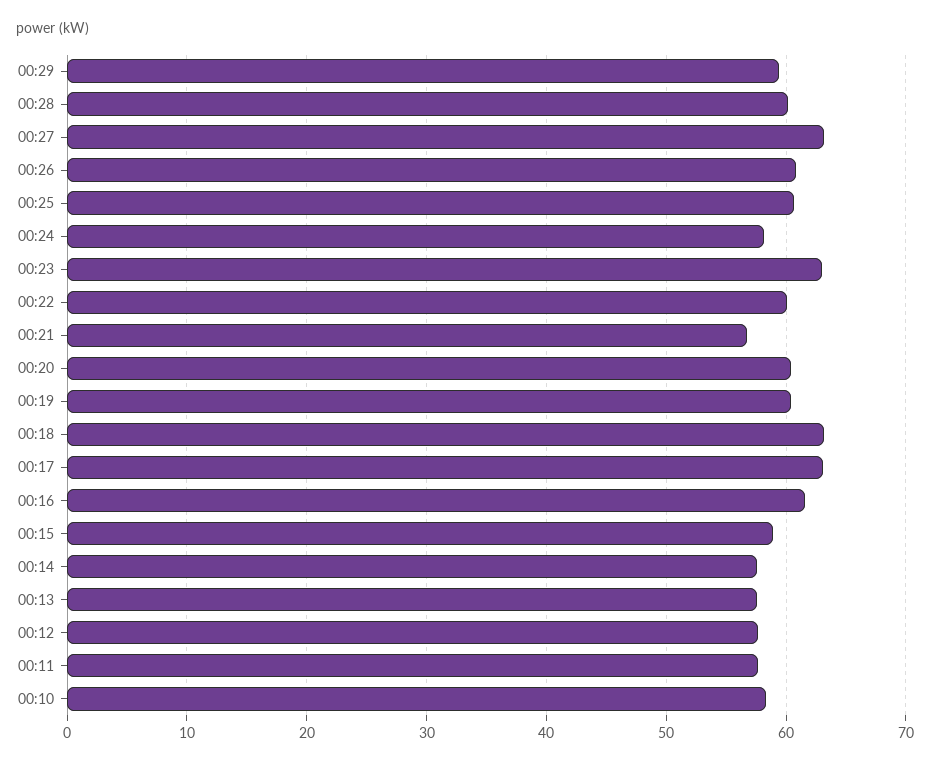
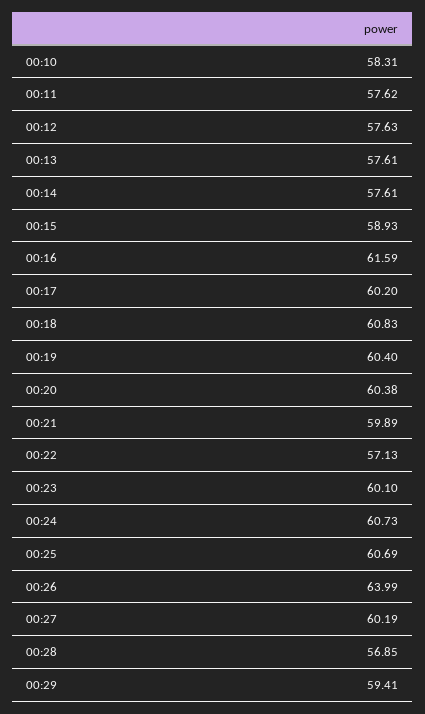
00:28: 60 -> 56.85
00:27: 63 -> 60.19
00:26: 61 -> 63.99
00:24: 58 -> 60.73
00:23: 63 -> 60.1
00:22: 60 -> 57.13
00:21: 57 -> 59.89
00:18: 63 -> 60.83
00:17: 63 -> 60.2

